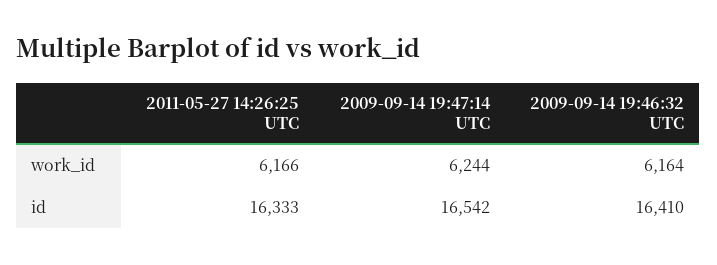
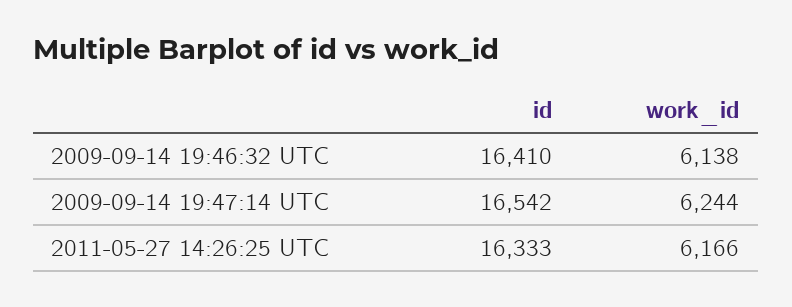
2009-09-14 19:46:32 UTC, work_id: 6164 -> 6138

